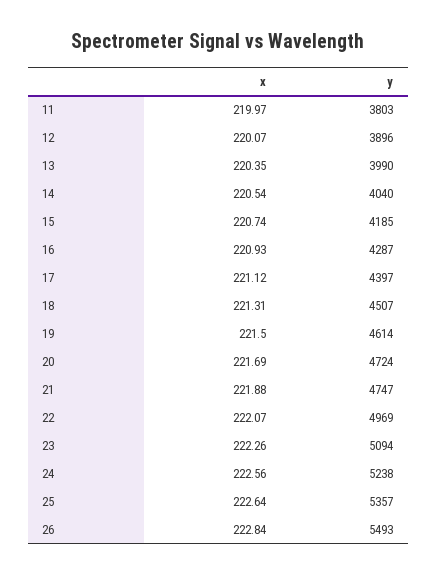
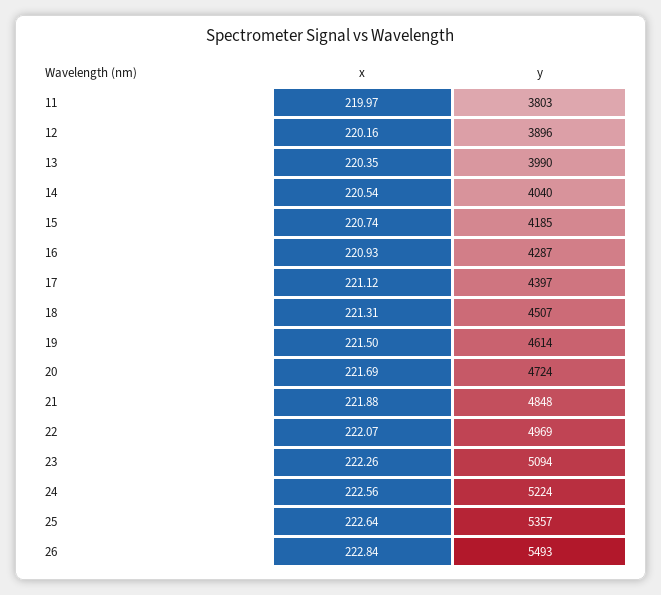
x, 12: 220.07 -> 220.16
y, 21: 4747 -> 4848
y, 24: 5238 -> 5224

